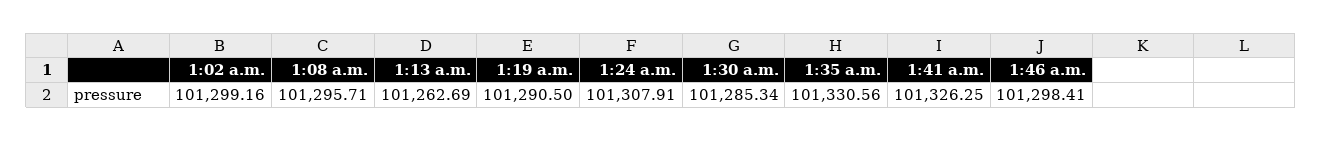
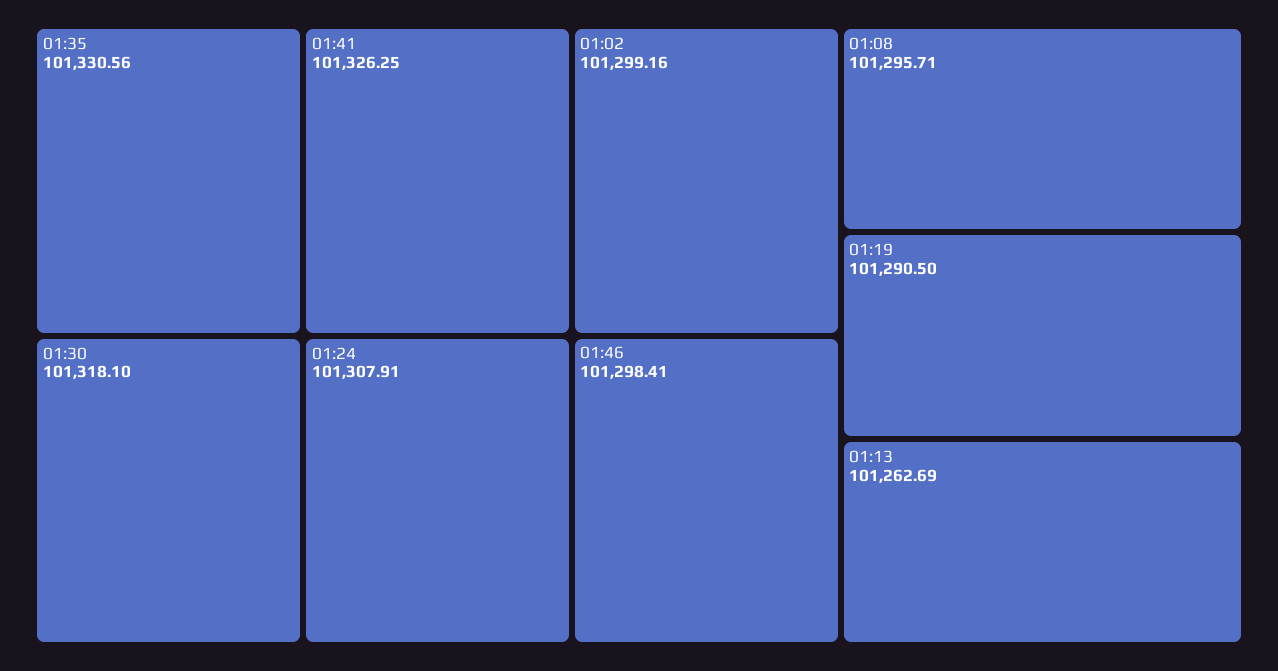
1:30 a.m.: 101285.34 -> 101318.1

